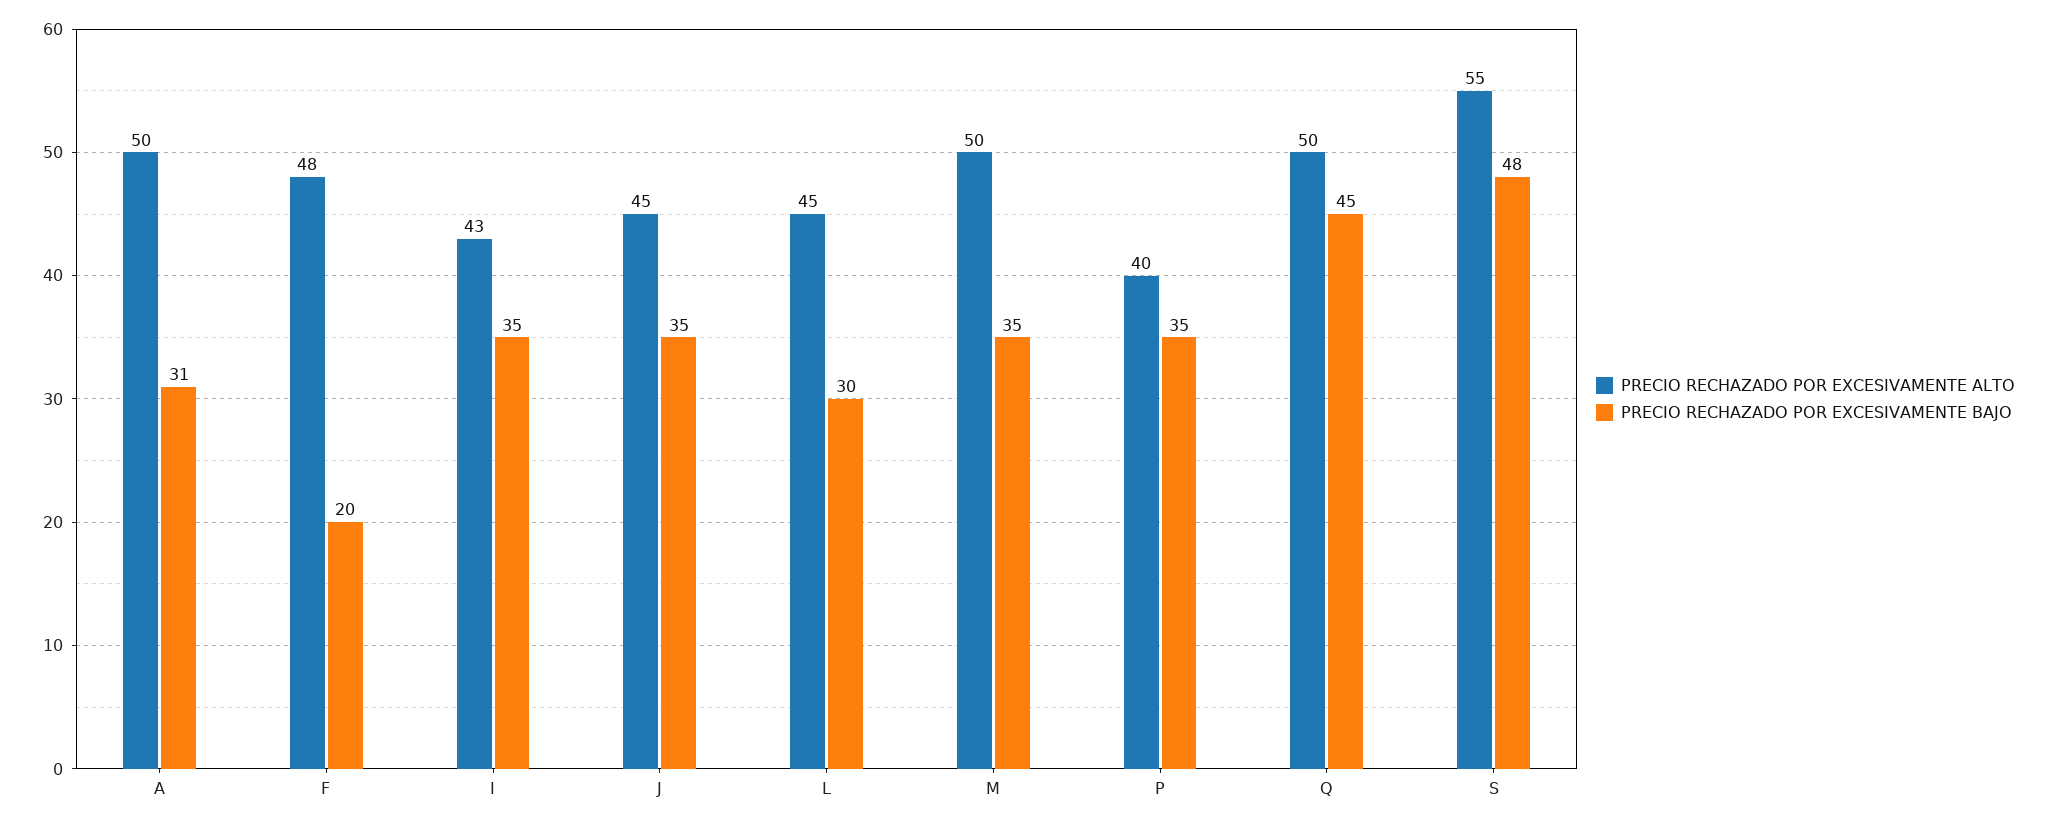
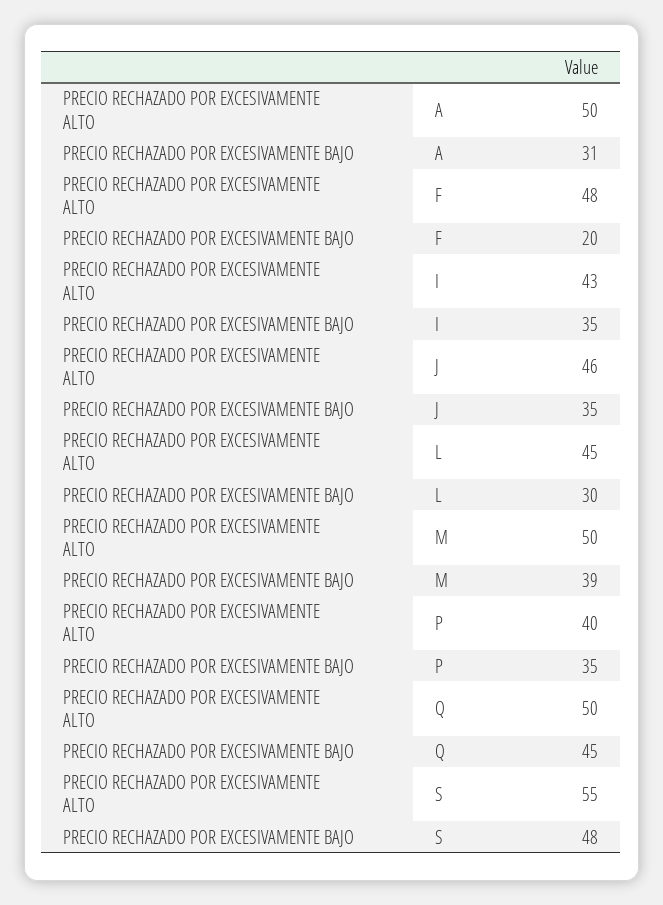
PRECIO RECHAZADO POR EXCESIVAMENTE ALTO, J: 45 -> 46
PRECIO RECHAZADO POR EXCESIVAMENTE BAJO, M: 35 -> 39

